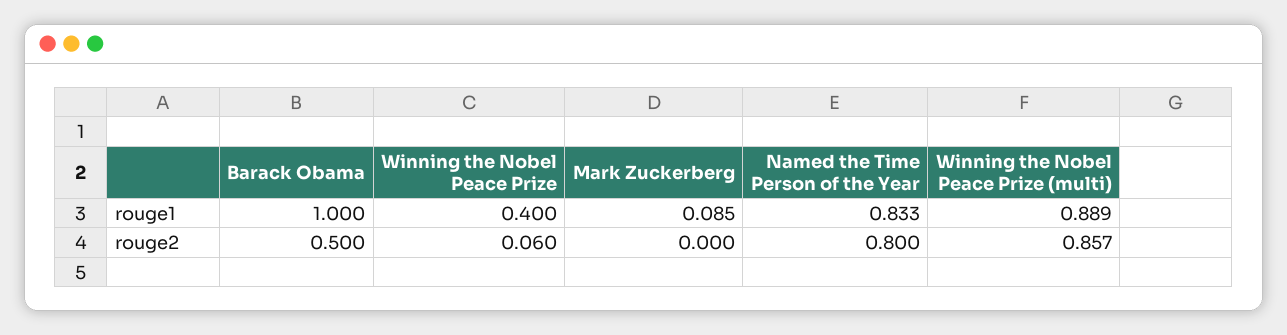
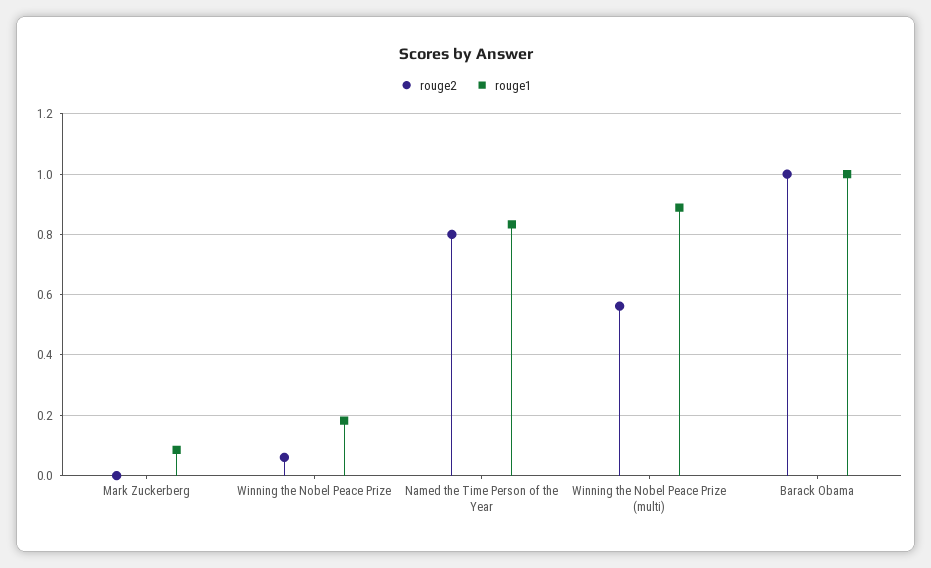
rouge1, Winning the Nobel Peace Prize: 0.4 -> 0.18
rouge2, Barack Obama: 0.5 -> 1
rouge2, Winning the Nobel Peace Prize (multi): 0.857 -> 0.56

